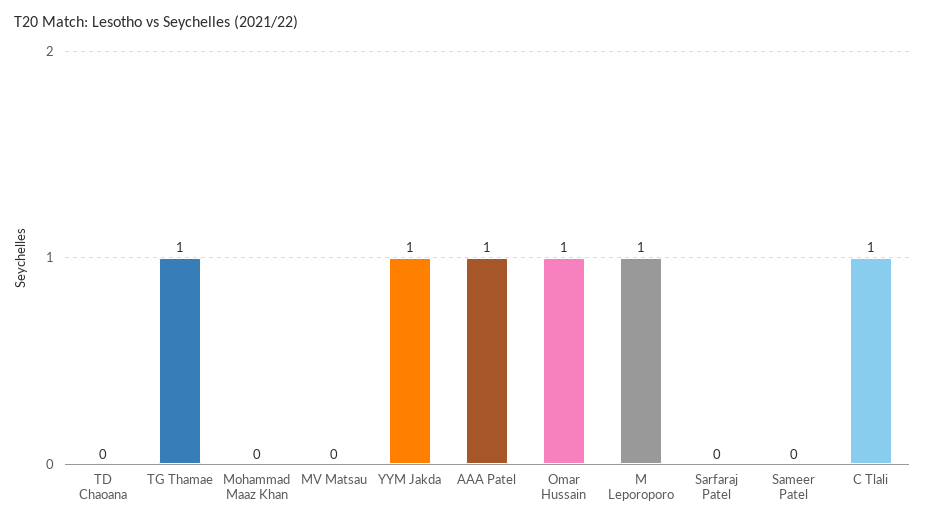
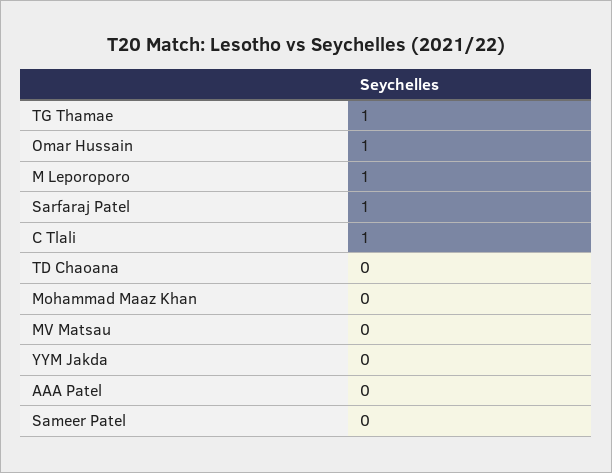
YYM Jakda: 1 -> 0
AAA Patel: 1 -> 0
Sarfaraj Patel: 0 -> 1

